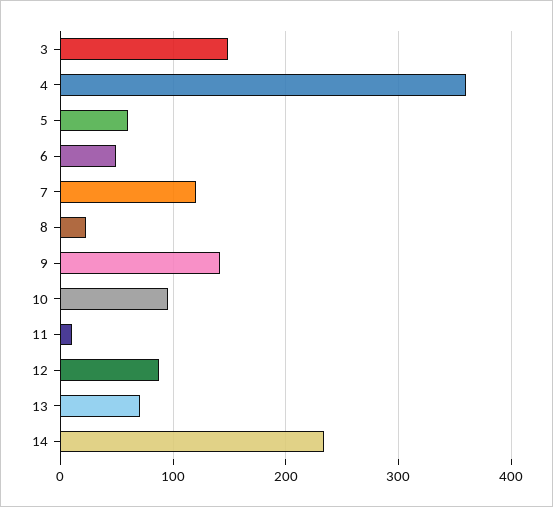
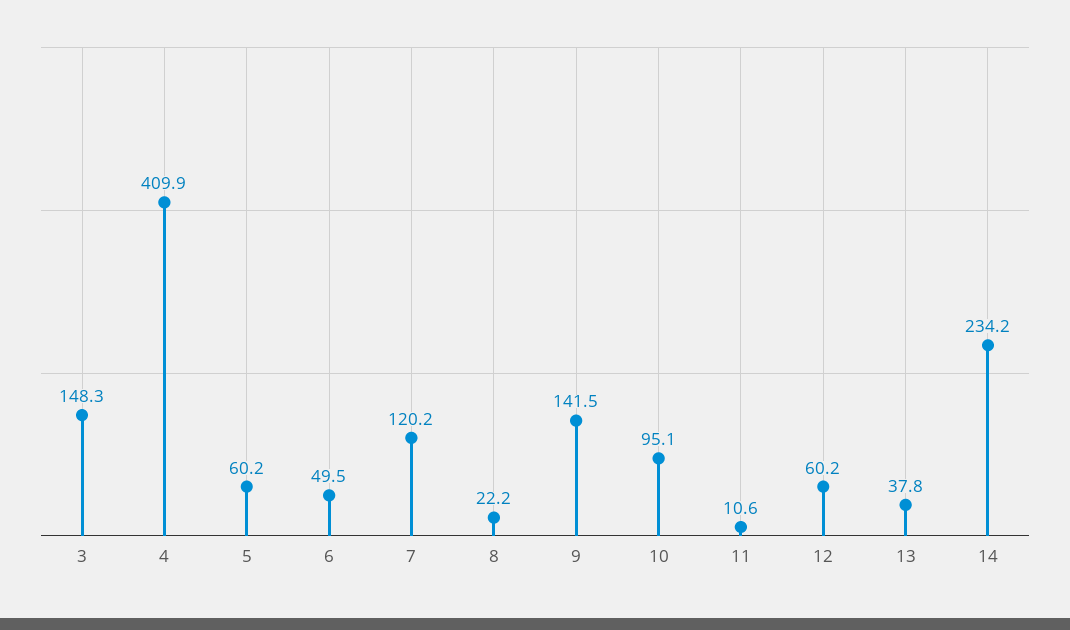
4: 360 -> 409.9
12: 90 -> 60.2
13: 70 -> 37.8

